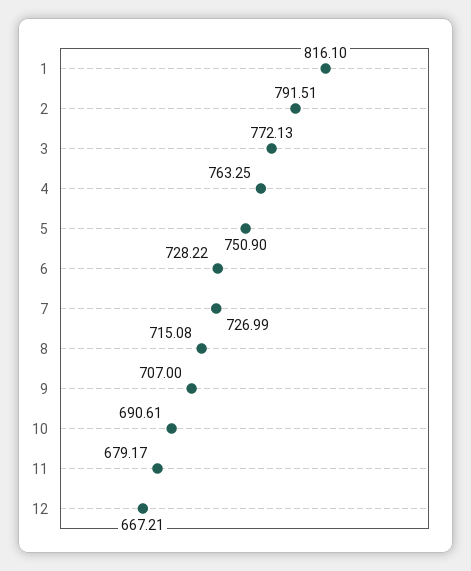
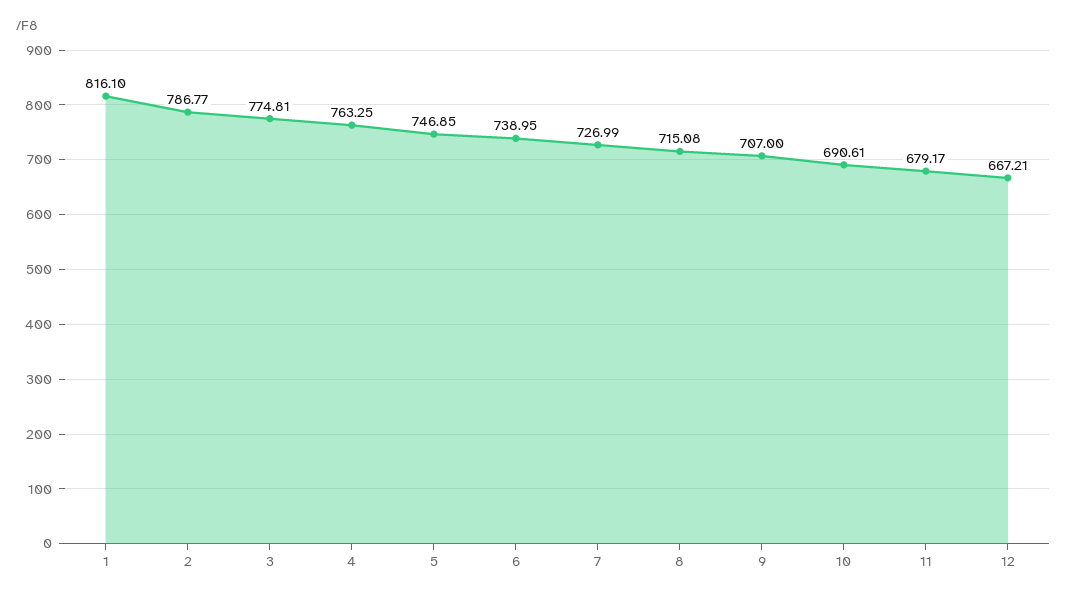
2: 791.51 -> 786.77
3: 772.13 -> 774.81
5: 750.9 -> 746.85
6: 728.22 -> 738.95

